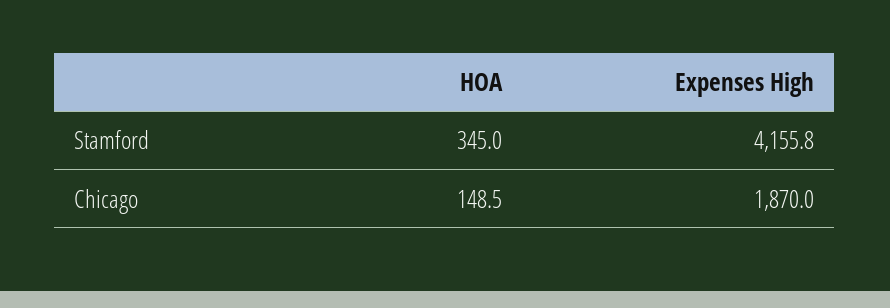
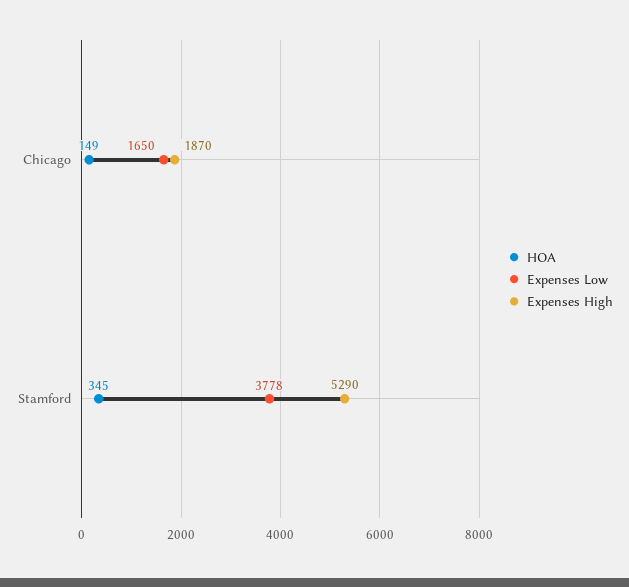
Expenses High, Stamford: 4155.8 -> 5290
Expenses Low, Chicago: none -> 1650
Expenses Low, Stamford: none -> 3778

